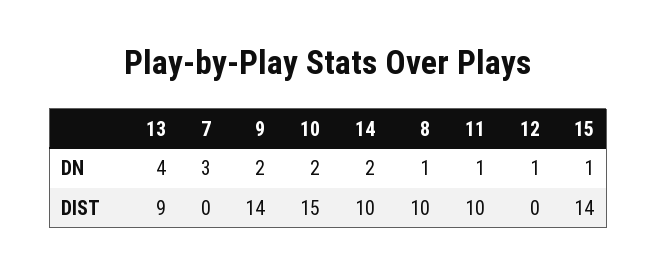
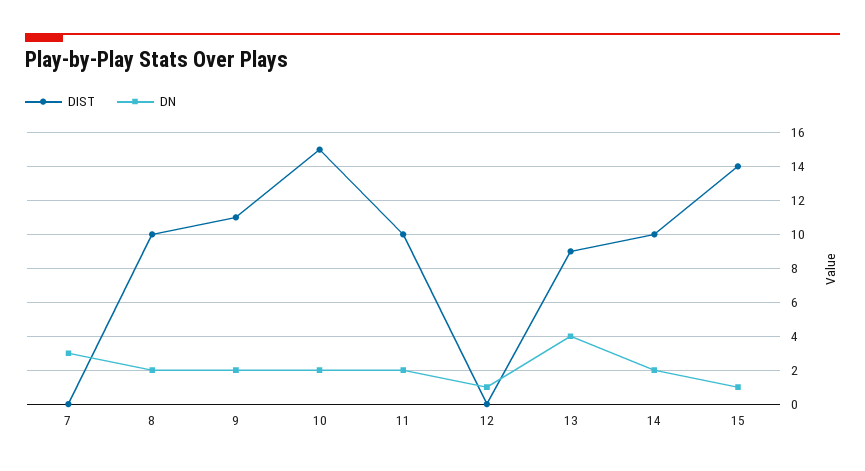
DN, 8: 1 -> 2
DN, 11: 1 -> 2
DIST, 9: 14 -> 11

